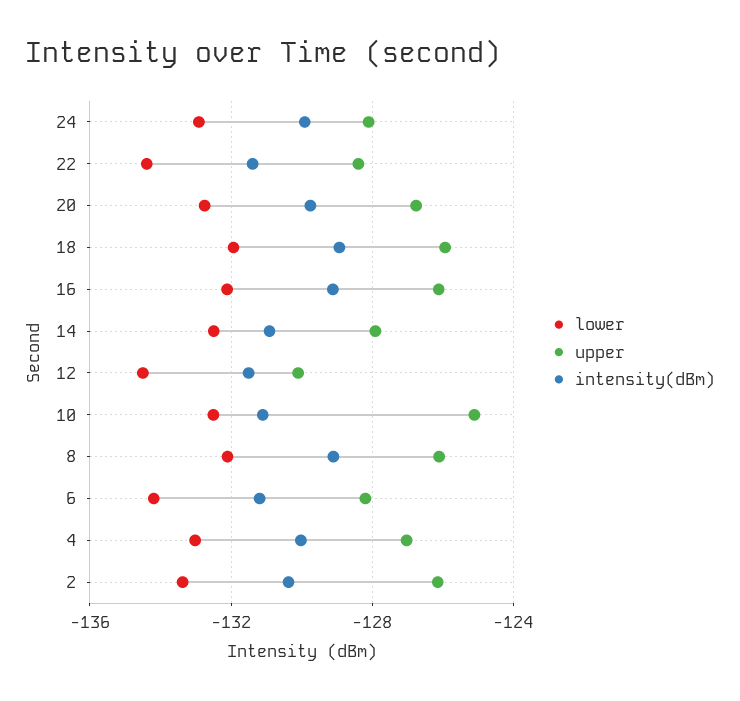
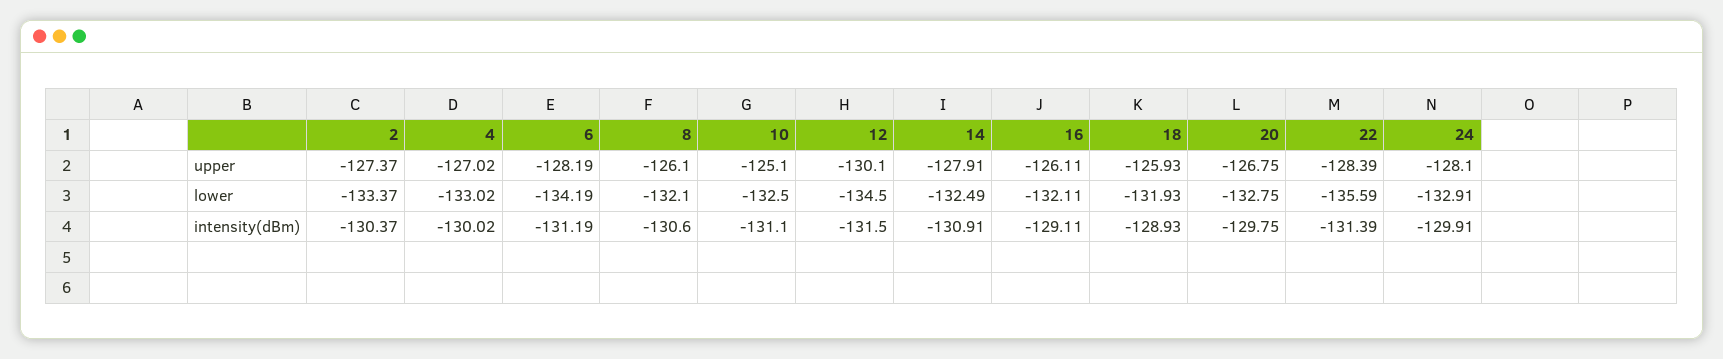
lower, 22: -134.5 -> -135.59
intensity(dBm), 8: -129 -> -130.6
upper, 2: -126 -> -127.37

